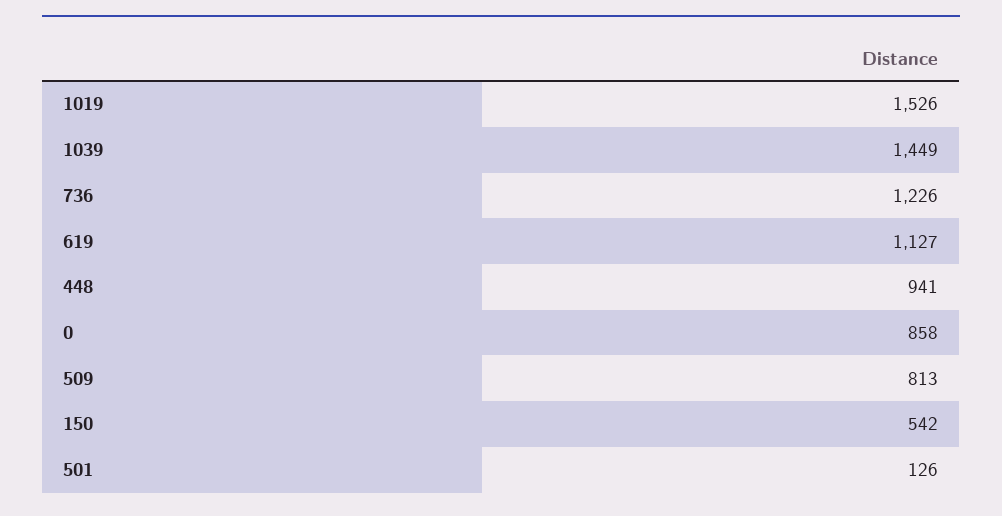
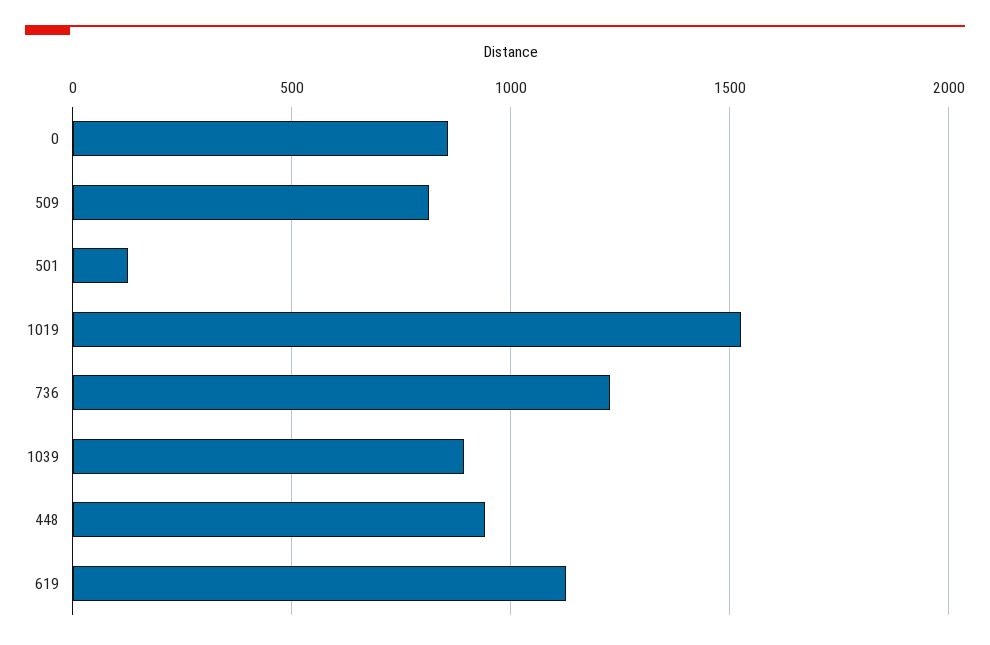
1039: 1449 -> 900
150: 542 -> none

